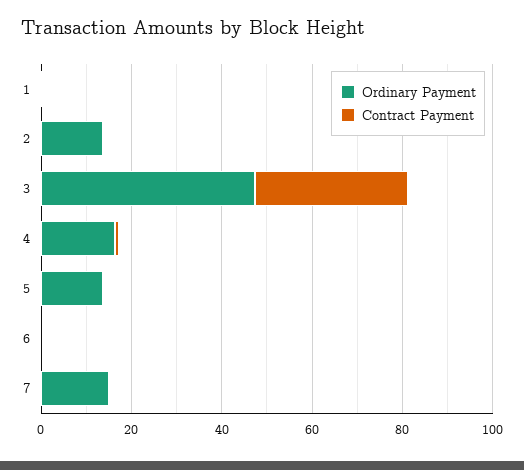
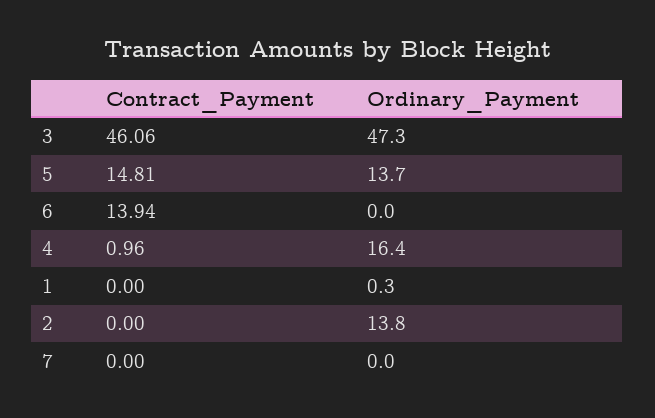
Contract Payment, 3: 35 -> 46.06
Contract Payment, 5: 0 -> 14.81
Contract Payment, 6: 0 -> 13.94
Ordinary Payment, 7: 15 -> 0

